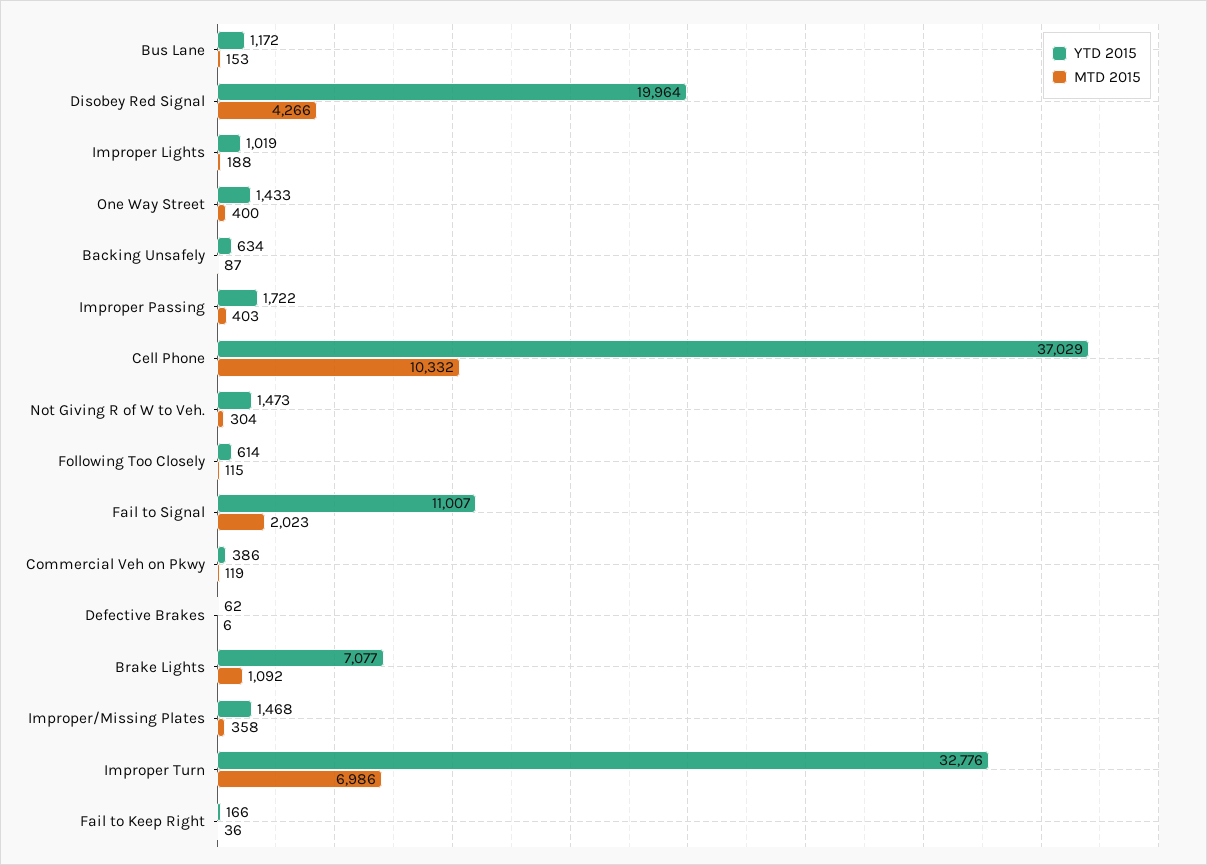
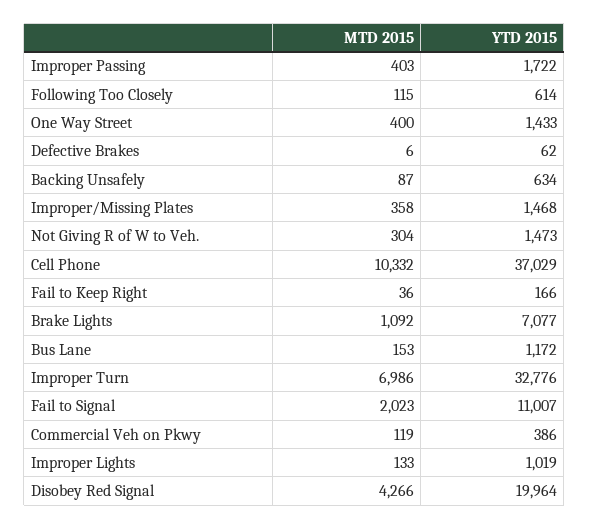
MTD 2015, Improper Lights: 188 -> 133

